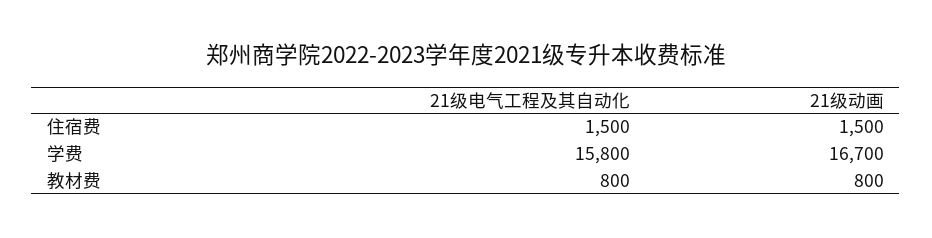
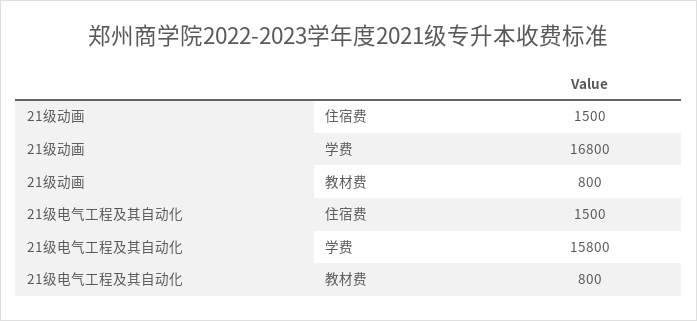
21级动画, 学费: 16700 -> 16800

